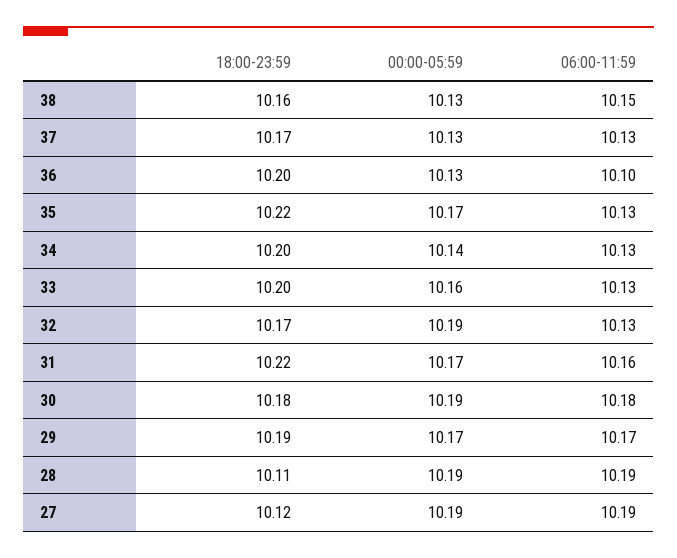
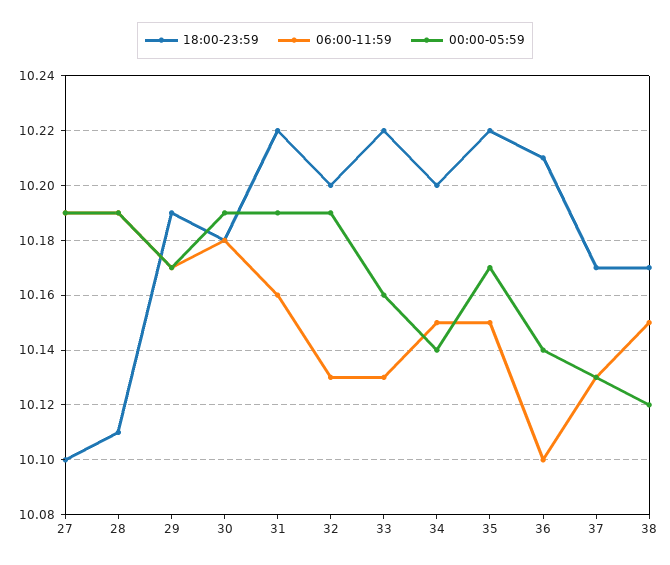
18:00-23:59, 38: 10.16 -> 10.17
00:00-05:59, 38: 10.13 -> 10.12
18:00-23:59, 36: 10.2 -> 10.21
00:00-05:59, 36: 10.13 -> 10.14
06:00-11:59, 35: 10.13 -> 10.15
06:00-11:59, 34: 10.13 -> 10.15
18:00-23:59, 33: 10.2 -> 10.22
18:00-23:59, 32: 10.17 -> 10.2
00:00-05:59, 31: 10.17 -> 10.19
18:00-23:59, 27: 10.12 -> 10.1

